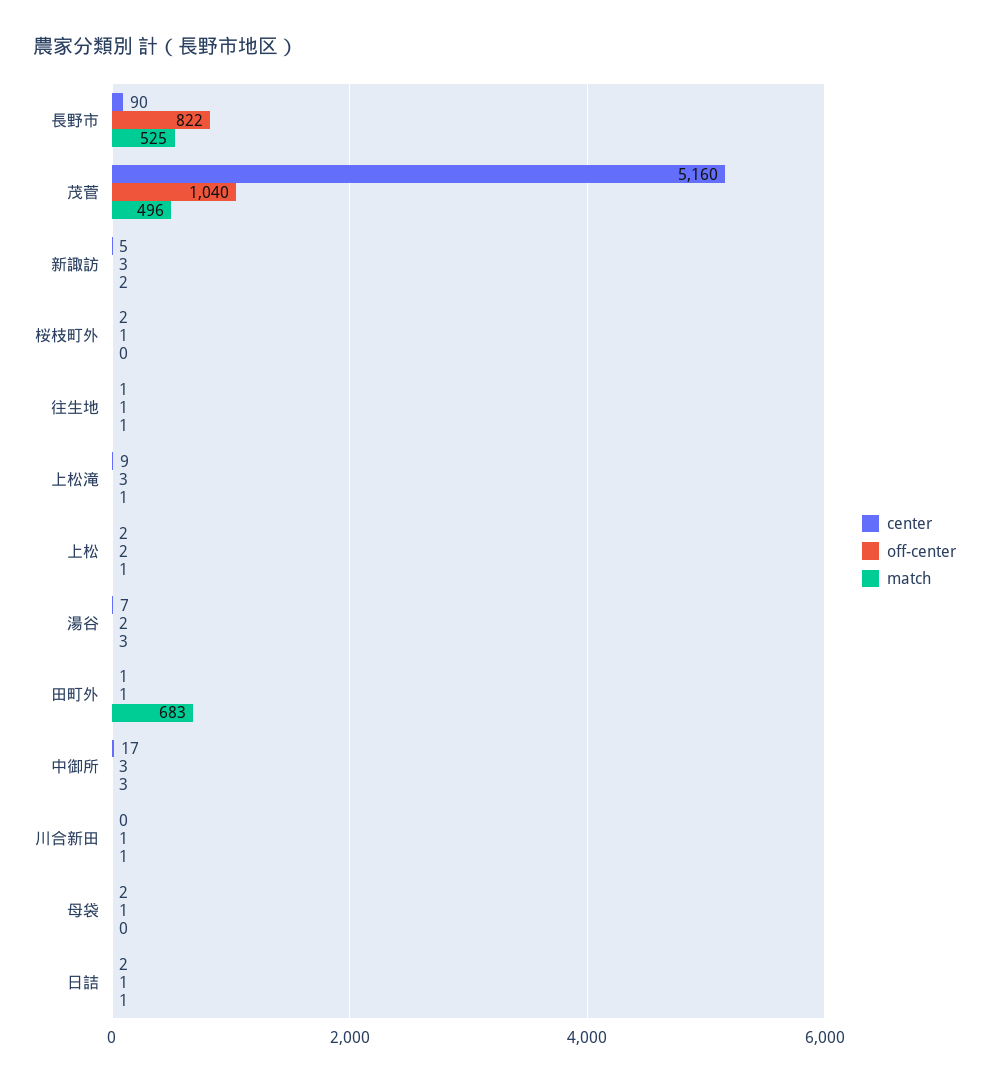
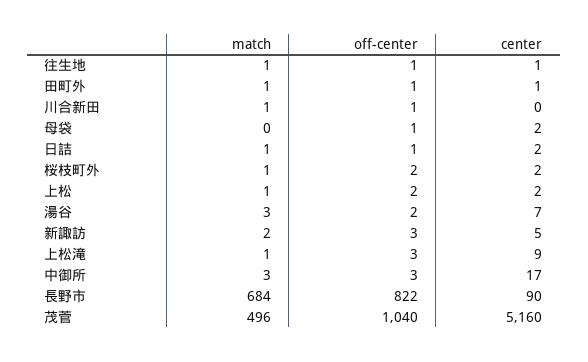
match, 長野市: 525 -> 684
off-center, 桜枝町外: 1 -> 2
match, 桜枝町外: 0 -> 1
match, 田町外: 683 -> 1

